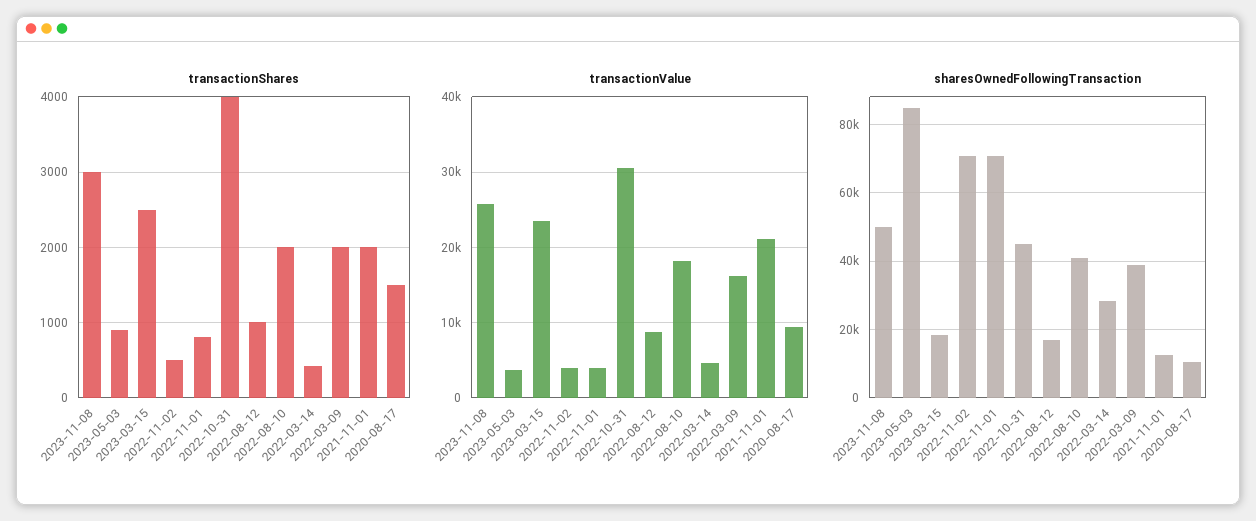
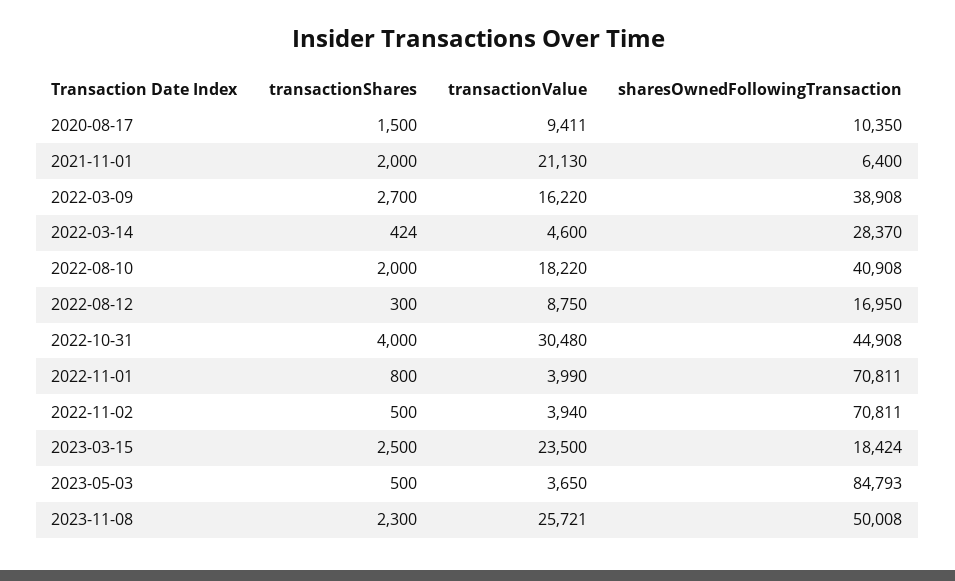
transactionShares, 2023-11-08: 3000 -> 2300
transactionShares, 2023-05-03: 900 -> 500
transactionShares, 2022-08-12: 1000 -> 300
transactionShares, 2022-03-09: 2000 -> 2700
sharesOwnedFollowingTransaction, 2021-11-01: 12000 -> 6400

